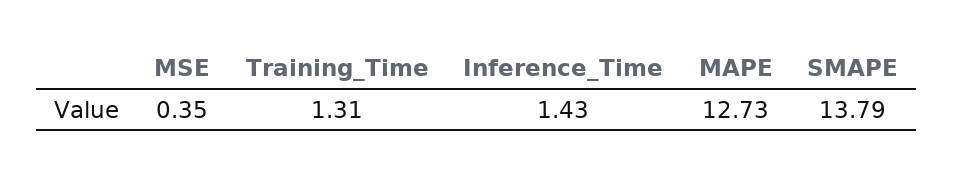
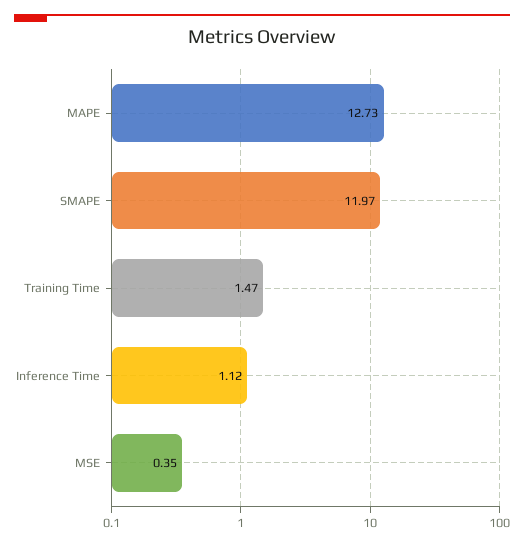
Training_Time: 1.31 -> 1.47
Inference_Time: 1.43 -> 1.12
SMAPE: 13.79 -> 11.97

